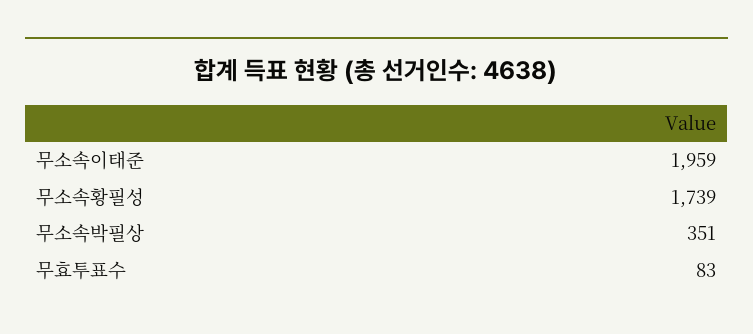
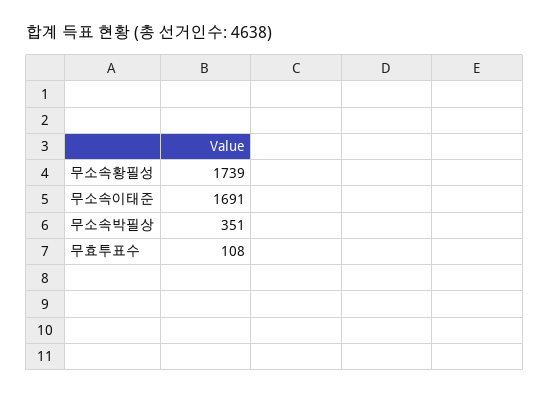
무소속이태준: 1959 -> 1691
무효투표수: 83 -> 108

